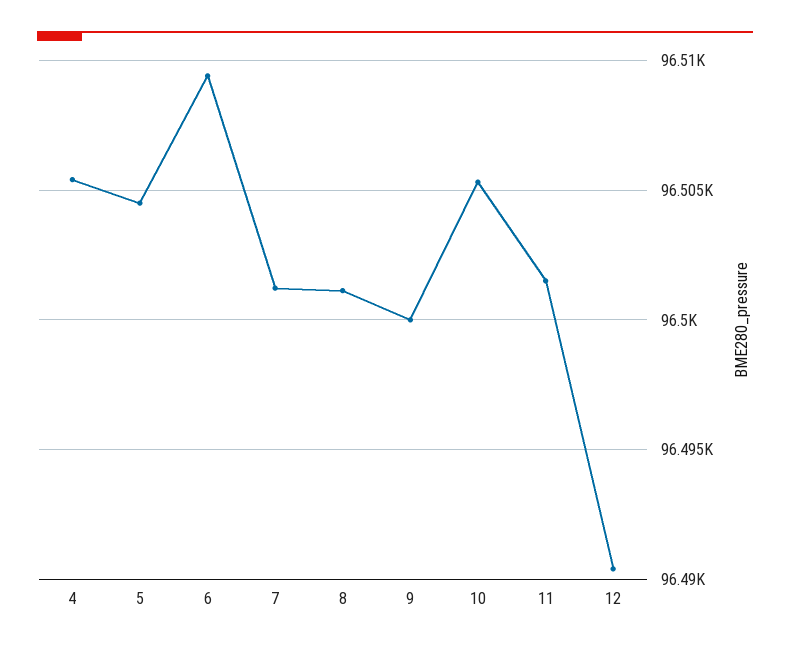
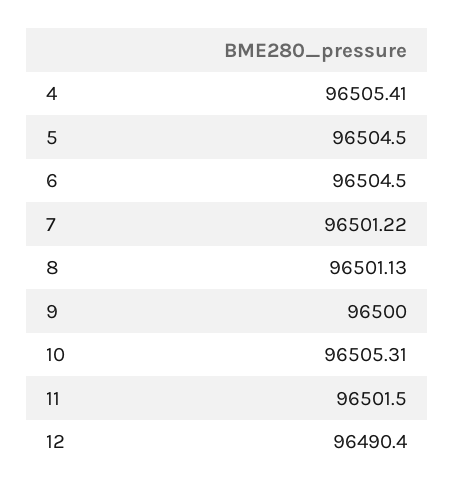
6: 96509.5 -> 96504.5

